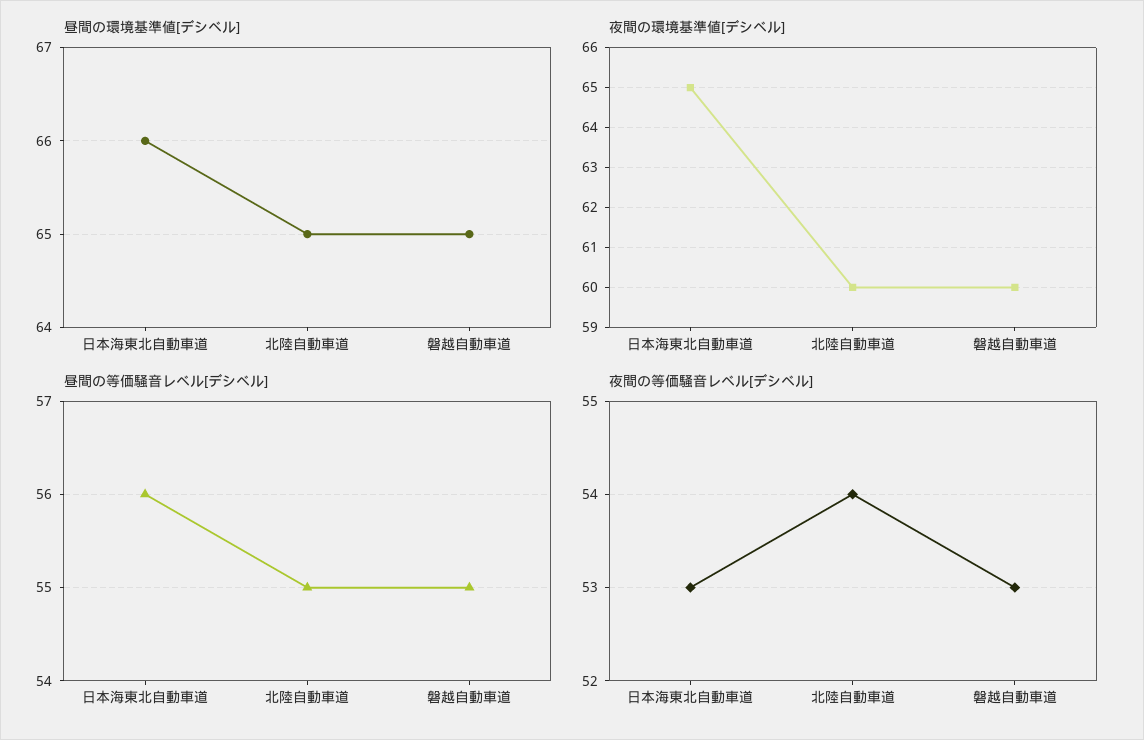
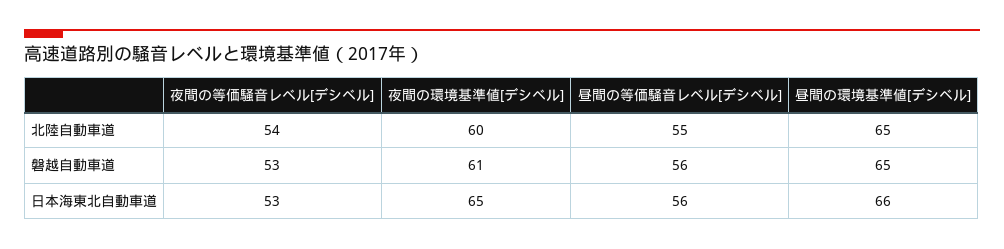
夜間の環境基準値[デシベル], 磐越自動車道: 60 -> 61
昼間の等価騒音レベル[デシベル], 磐越自動車道: 55 -> 56

